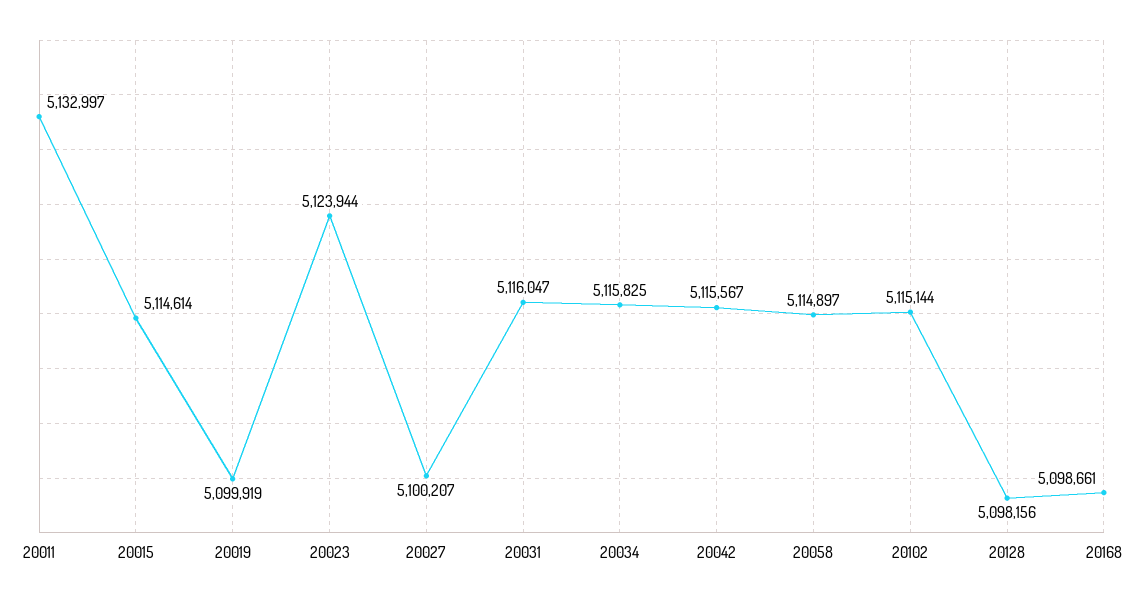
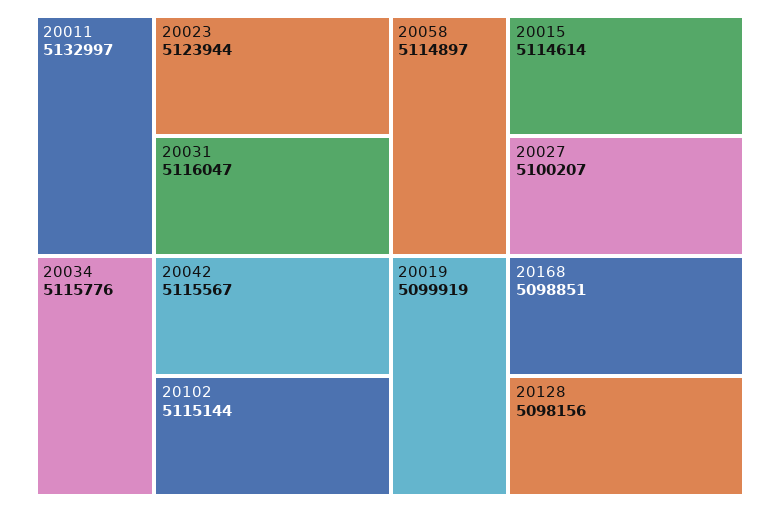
20034: 5115825 -> 5115776
20168: 5098661 -> 5098851

